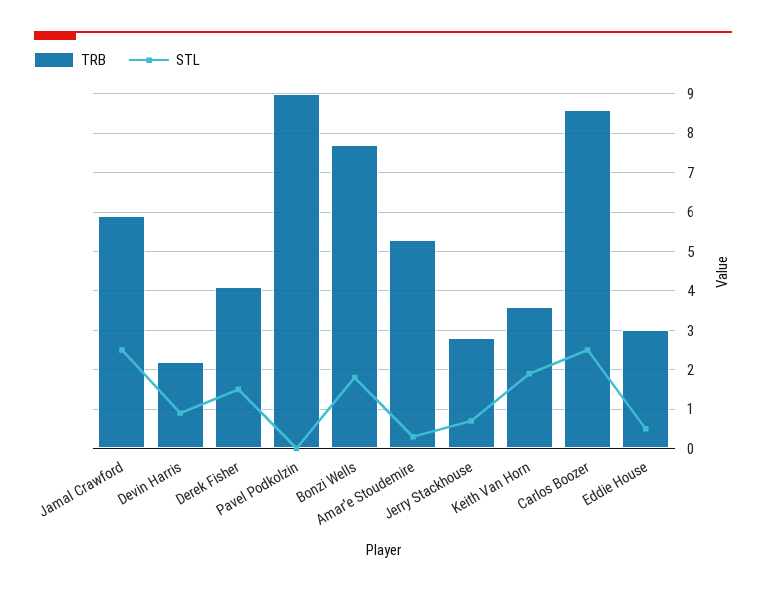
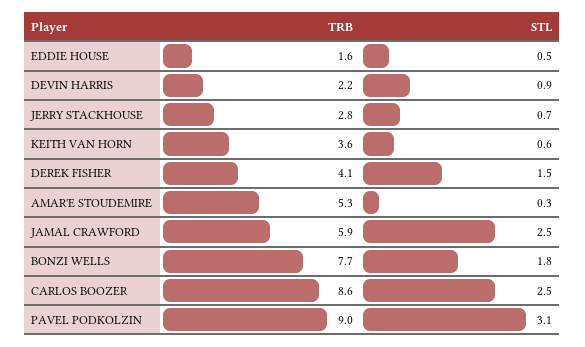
STL, Pavel Podkolzin: 0 -> 3.1
STL, Keith Van Horn: 2 -> 0.6
TRB, Eddie House: 3 -> 1.6

